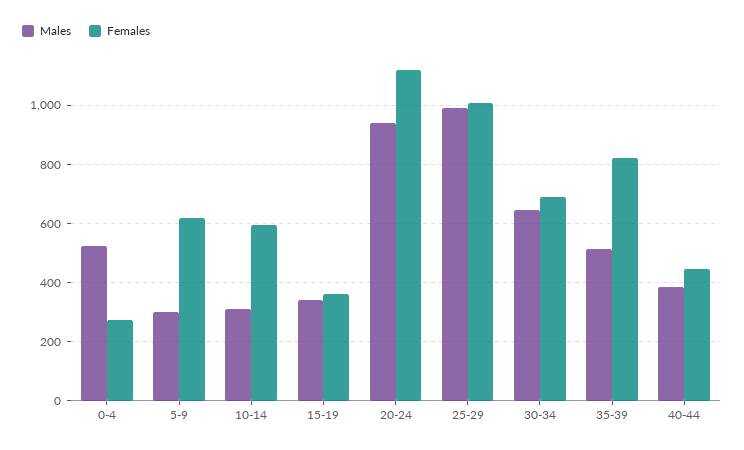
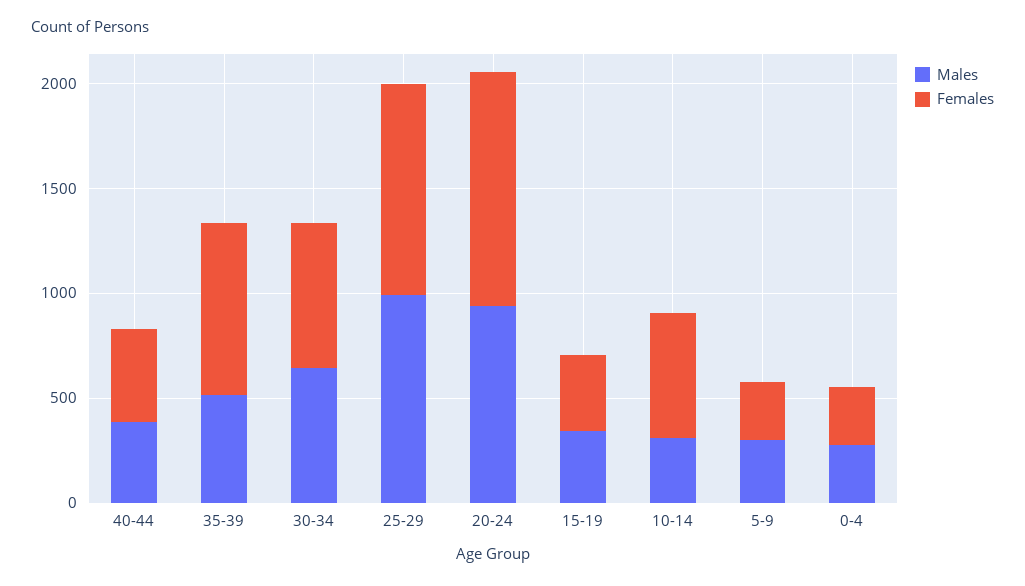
Males, 0-4: 525 -> 300
Females, 5-9: 625 -> 300

